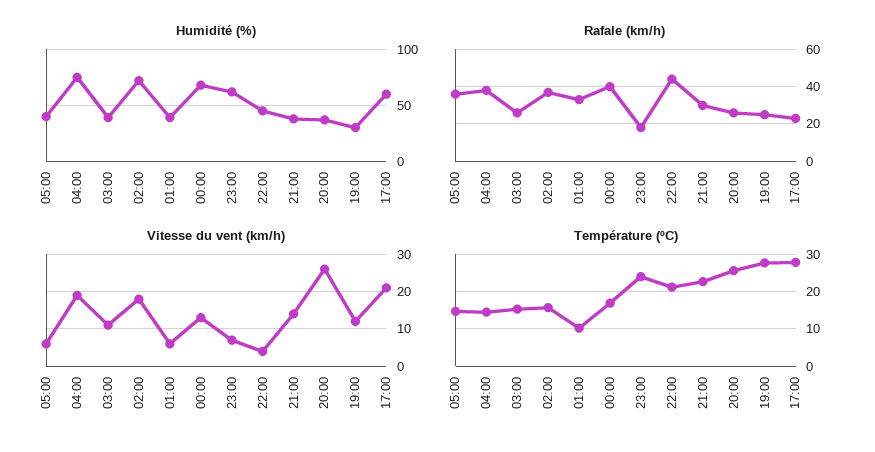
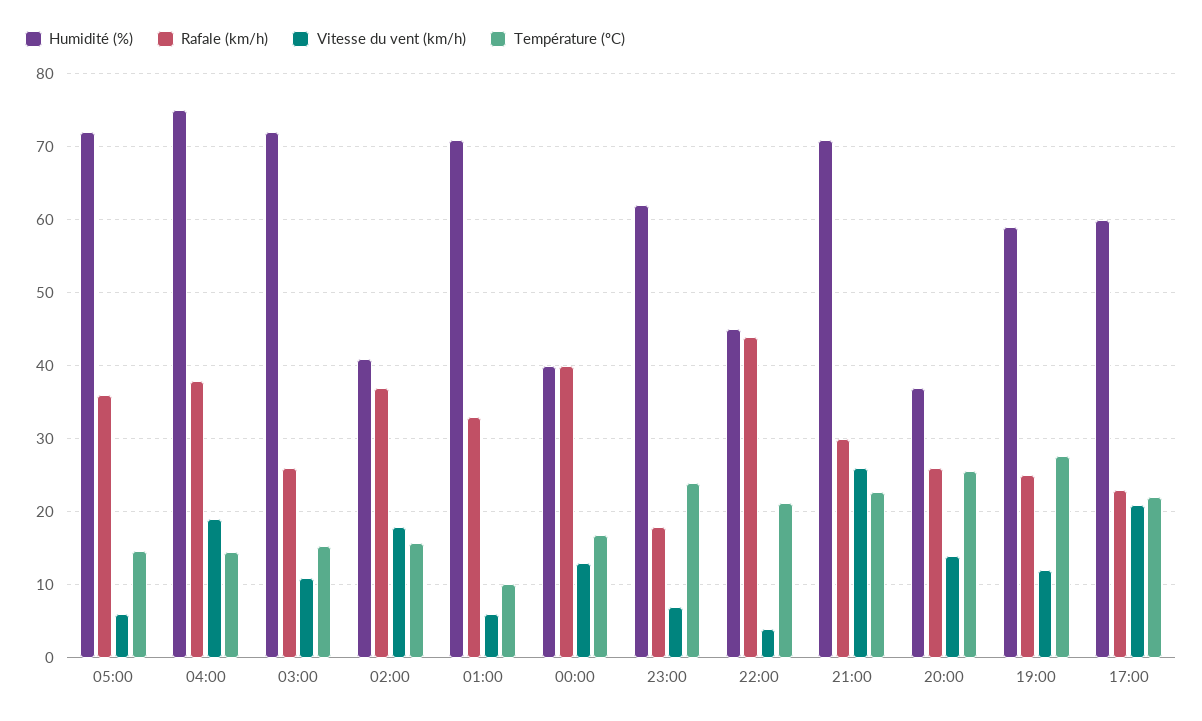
Humidité (%), 05:00: 40 -> 72
Humidité (%), 03:00: 40 -> 72
Humidité (%), 02:00: 70 -> 41
Humidité (%), 01:00: 40 -> 71
Humidité (%), 00:00: 70 -> 40
Humidité (%), 21:00: 40 -> 71
Humidité (%), 19:00: 30 -> 59
Vitesse du vent (km/h), 21:00: 15 -> 26
Vitesse du vent (km/h), 20:00: 25 -> 14
Température (ºC), 17:00: 28 -> 22

